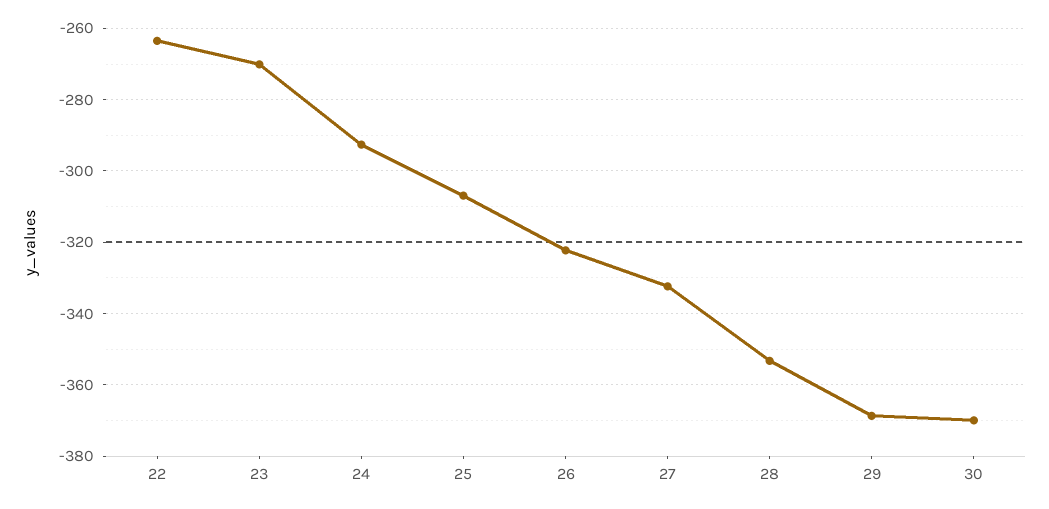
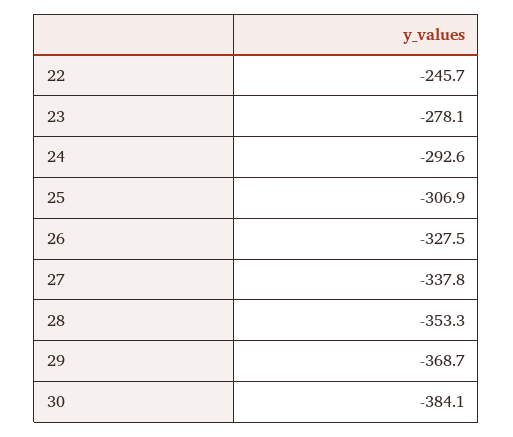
22: -264 -> -245.7
23: -270 -> -278.1
26: -322 -> -327.5
27: -332 -> -337.8
30: -370 -> -384.1

